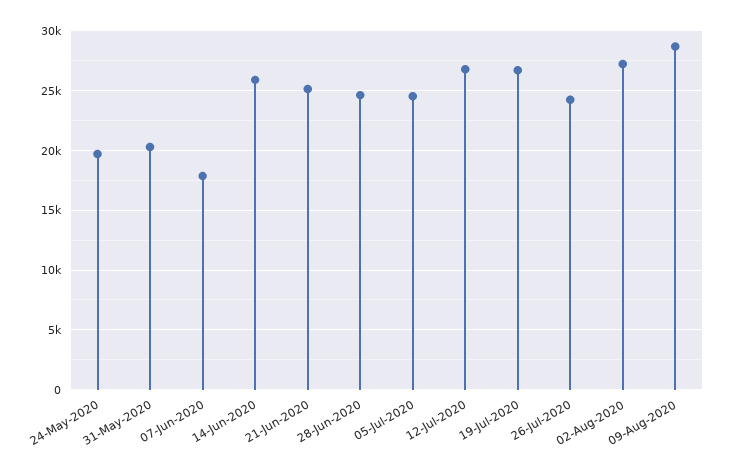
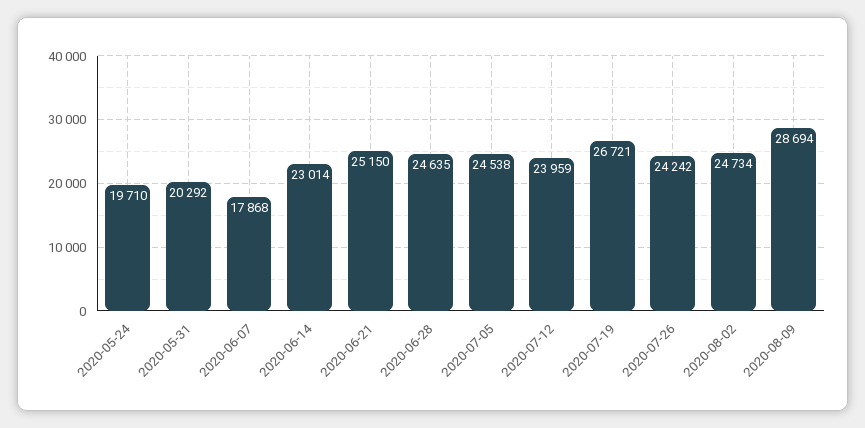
14-Jun-2020: 26000 -> 23014
12-Jul-2020: 27000 -> 23959
02-Aug-2020: 27000 -> 24734

